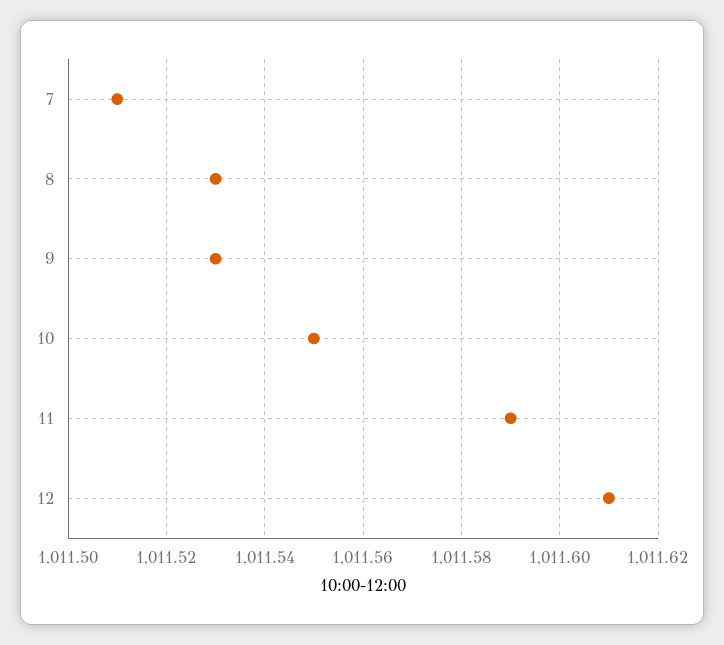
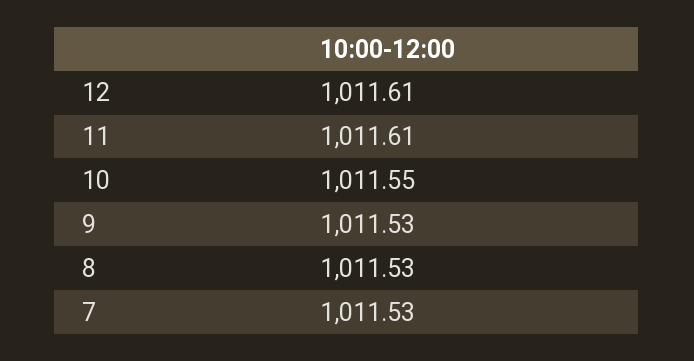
7: 1011.51 -> 1011.53
11: 1011.59 -> 1011.61

